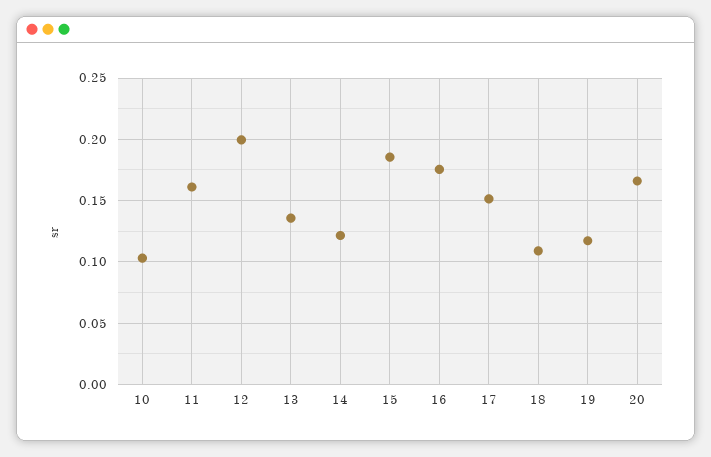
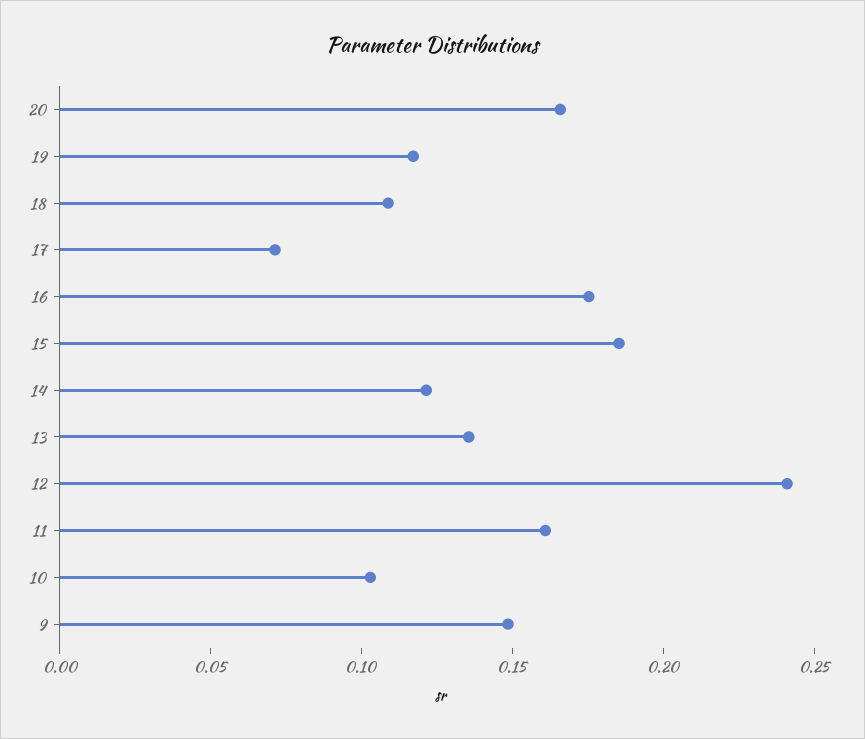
12: 0.2 -> 0.24
17: 0.15 -> 0.07
9: none -> 0.15

